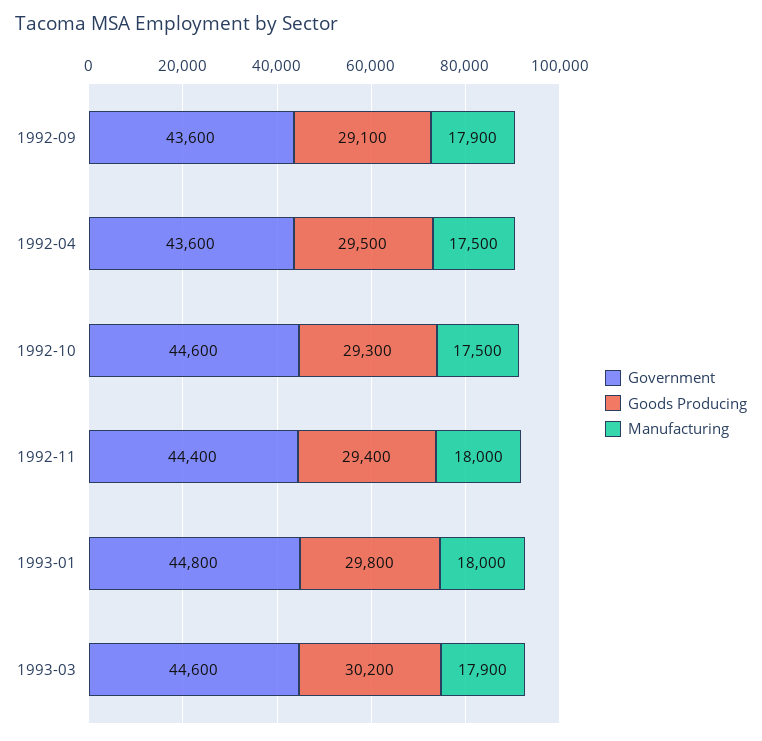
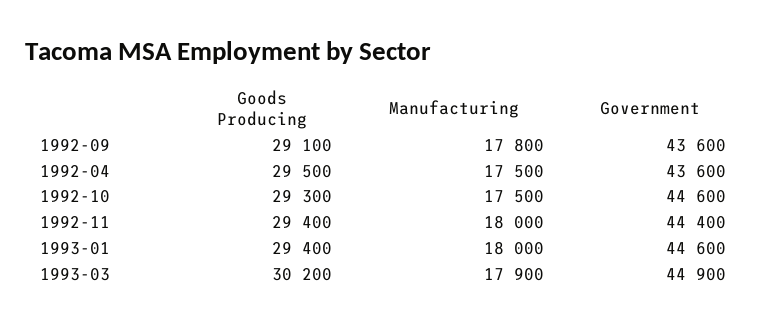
Manufacturing, 1992-09: 17900 -> 17800
Government, 1993-01: 44800 -> 44600
Goods Producing, 1993-01: 29800 -> 29400
Government, 1993-03: 44600 -> 44900

